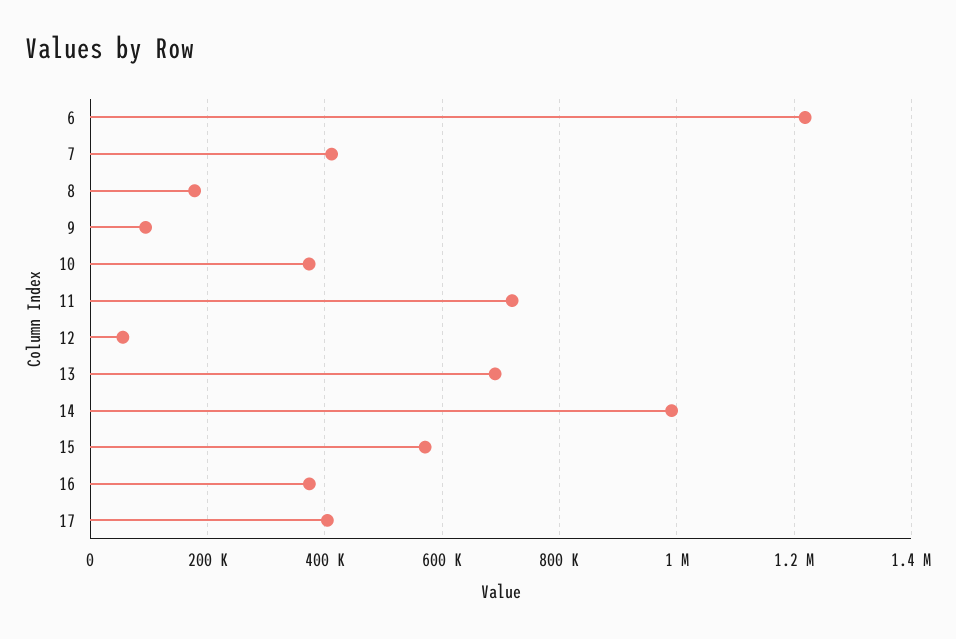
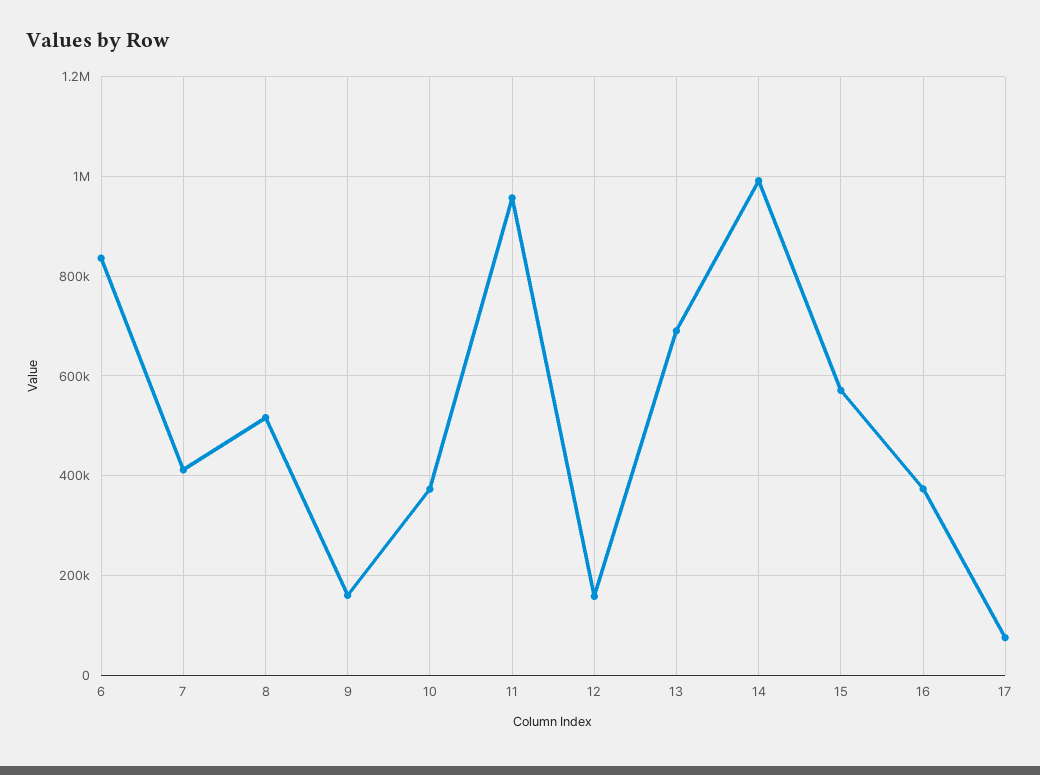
6: 1220000 -> 840000
8: 180000 -> 520000
9: 100000 -> 160000
11: 720000 -> 960000
12: 60000 -> 160000
17: 400000 -> 80000

